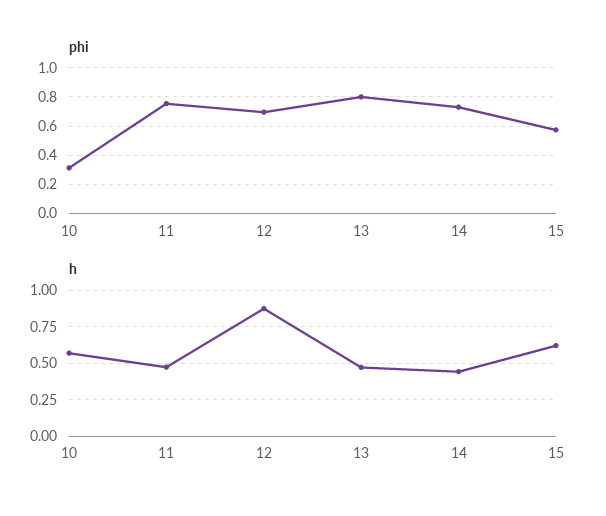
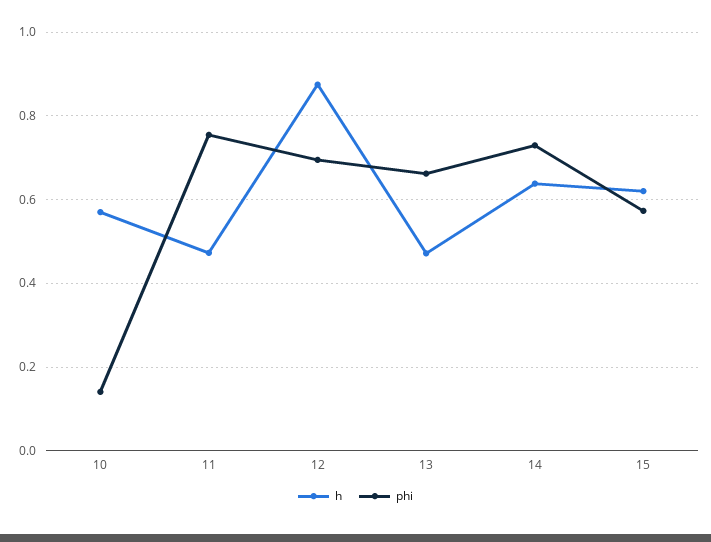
phi, 10: 0.3 -> 0.14
phi, 13: 0.8 -> 0.66
h, 14: 0.45 -> 0.64

